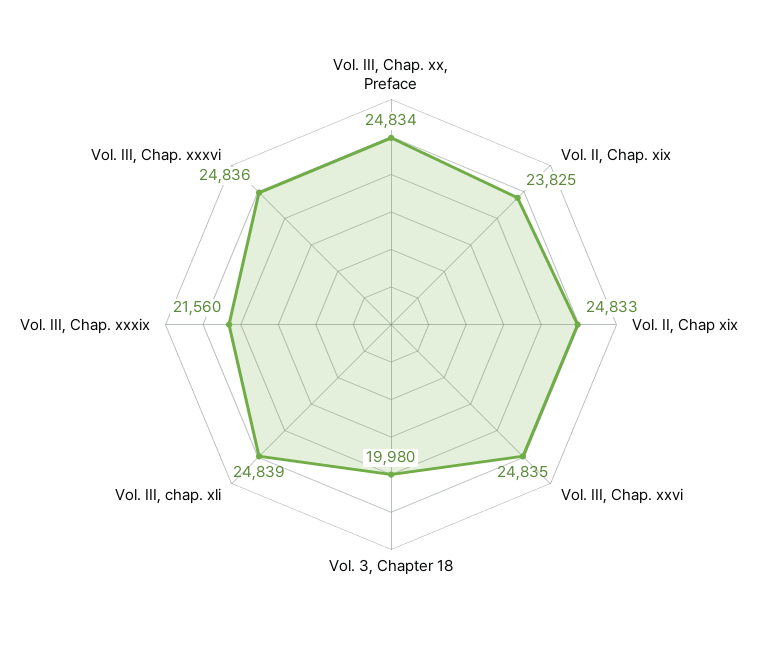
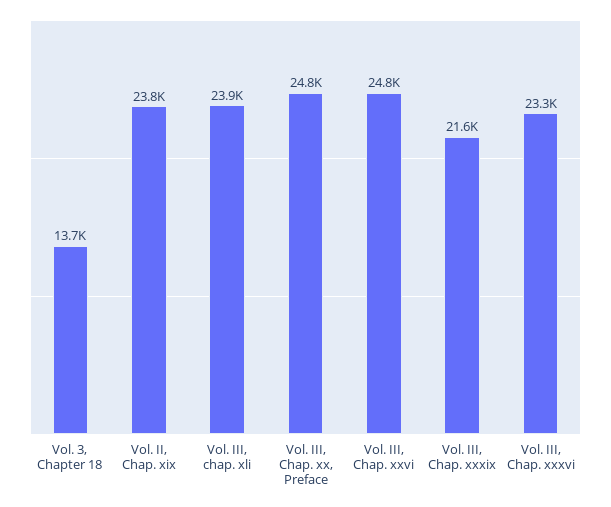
Vol. II, Chap xix: 24833 -> none
Vol. 3, Chapter 18: 19980 -> 13700
Vol. III, chap. xli: 24839 -> 23900
Vol. III, Chap. xxxvi: 24836 -> 23300

